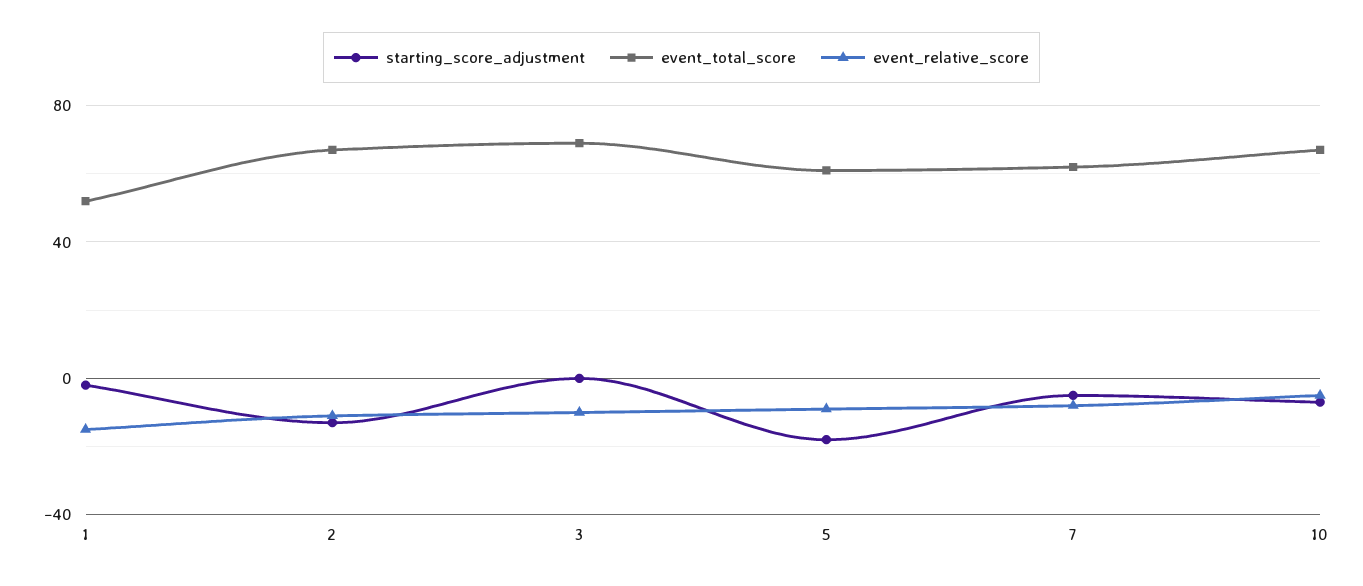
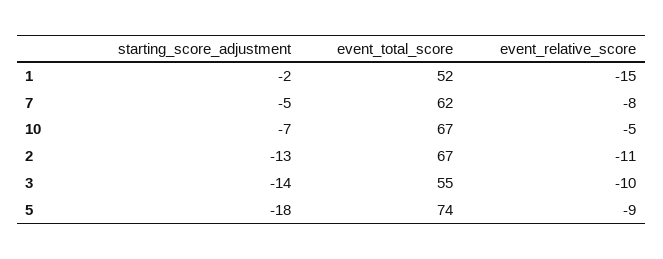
starting_score_adjustment, 3: 0 -> -14
event_total_score, 3: 70 -> 55
event_total_score, 5: 60 -> 74

